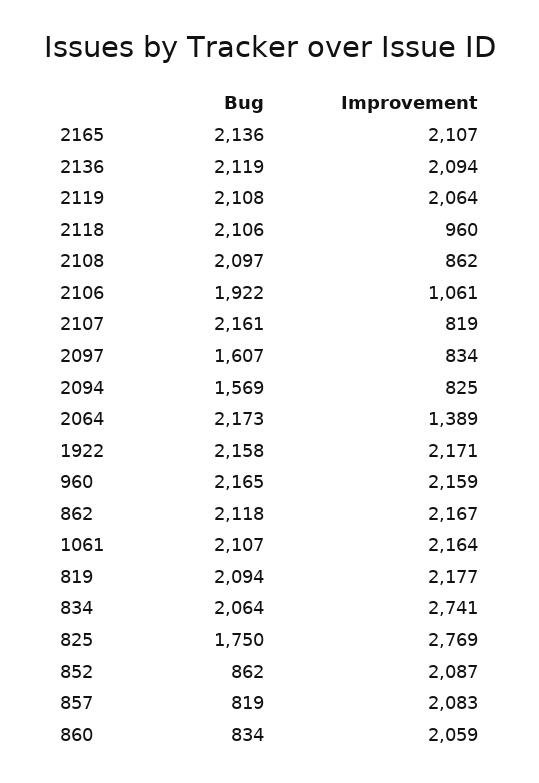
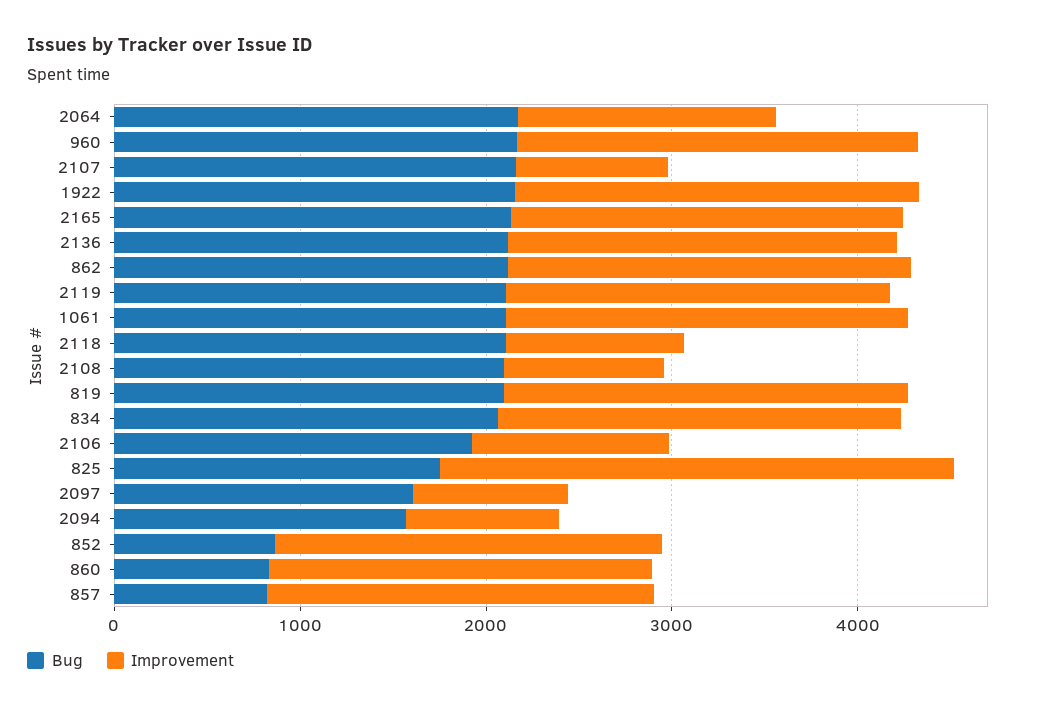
Improvement, 834: 2741 -> 2200

